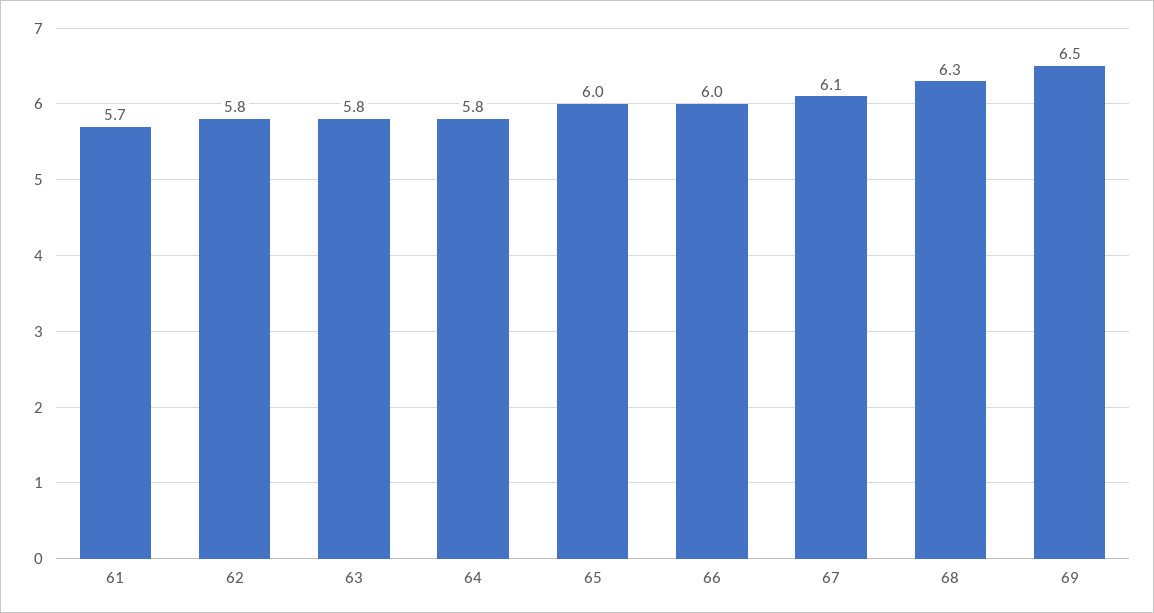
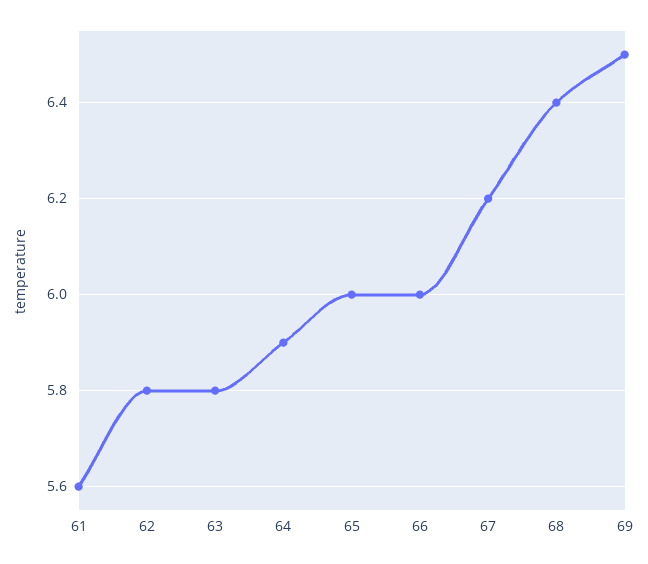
61: 5.7 -> 5.6
64: 5.8 -> 5.9
67: 6.1 -> 6.2
68: 6.3 -> 6.4

